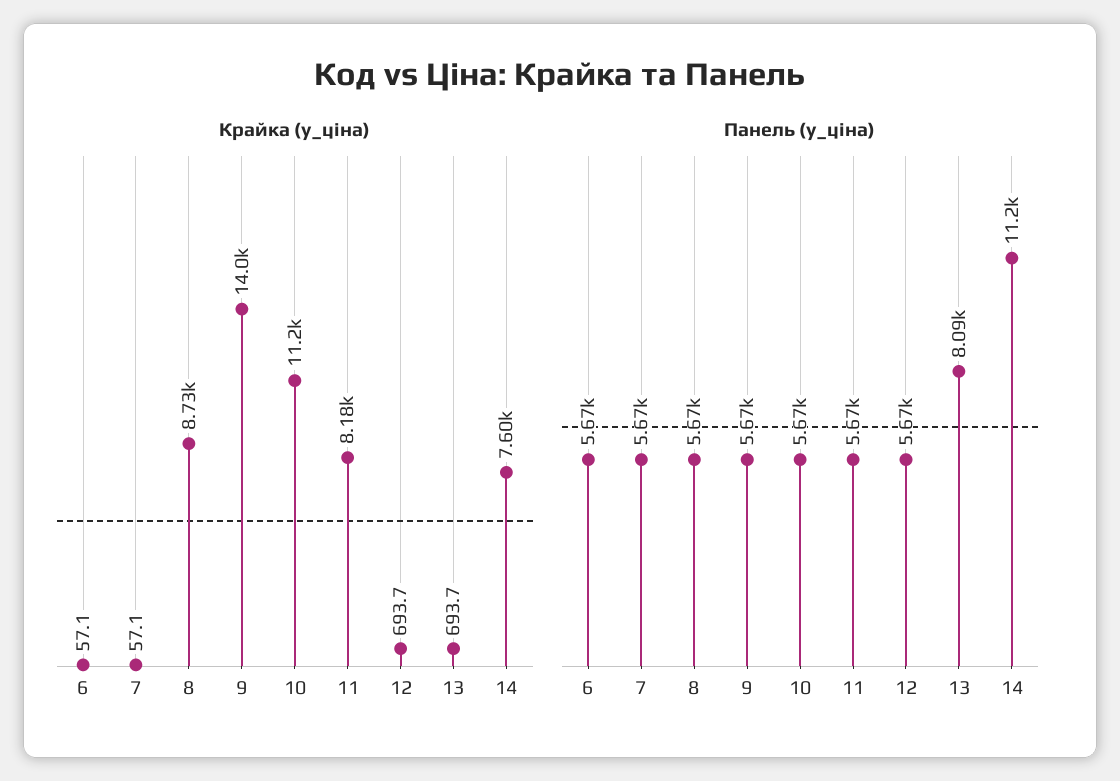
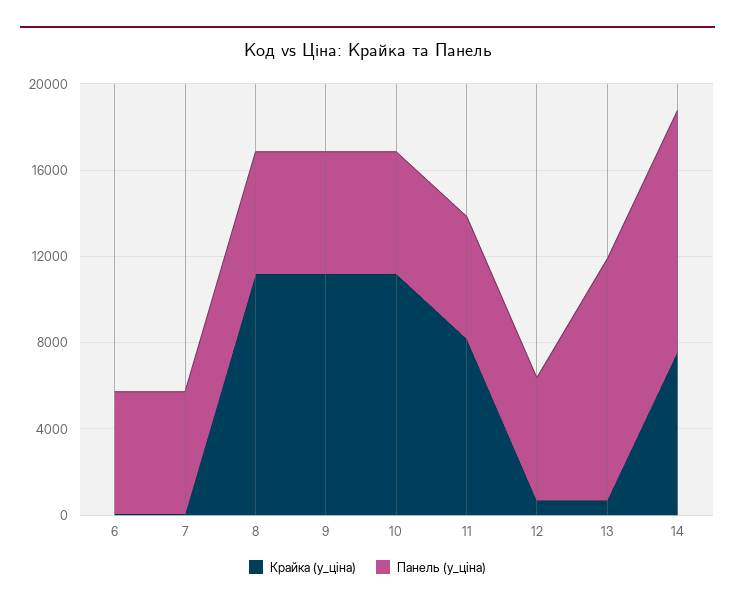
Крайка (y_ціна), 8: 8730 -> 11000
Крайка (y_ціна), 9: 14000 -> 11000
Панель (y_ціна), 13: 8090 -> 11000

